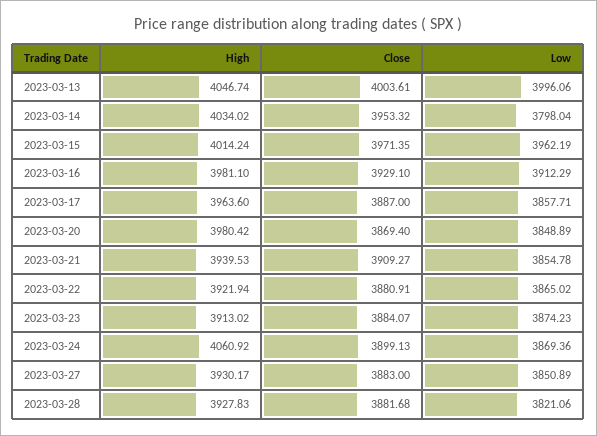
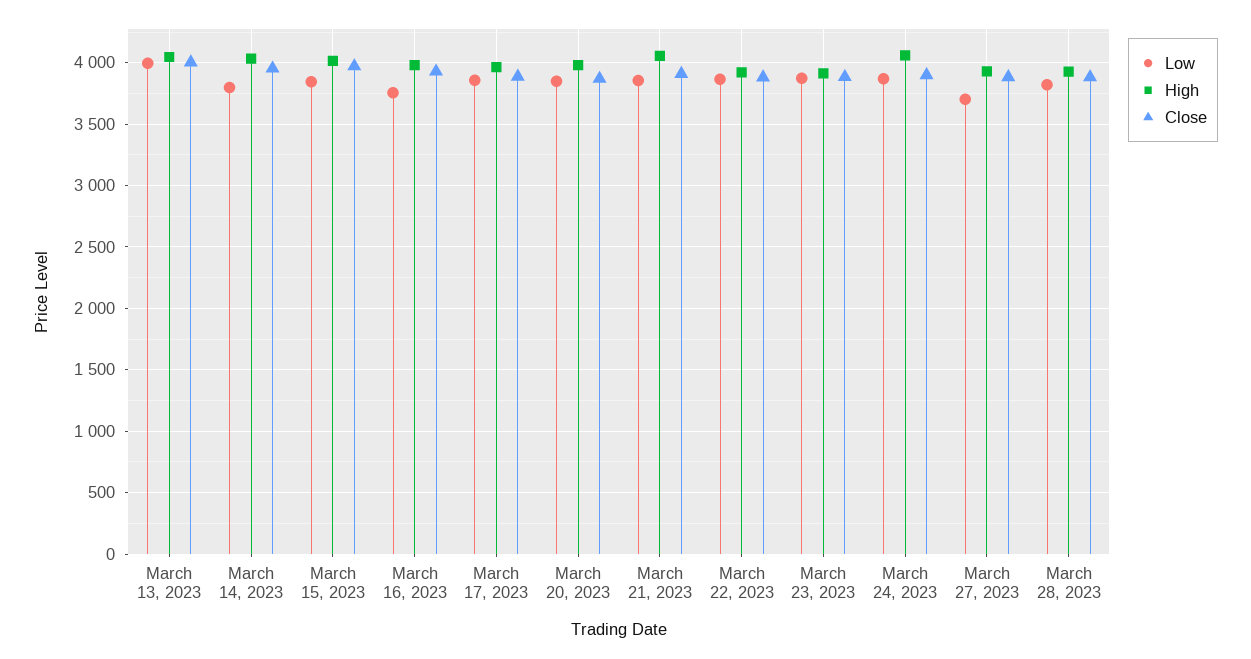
Low, 2023-03-15: 3962.19 -> 3850
Low, 2023-03-16: 3912.29 -> 3750
High, 2023-03-21: 3939.53 -> 4050
Low, 2023-03-27: 3850.89 -> 3700

